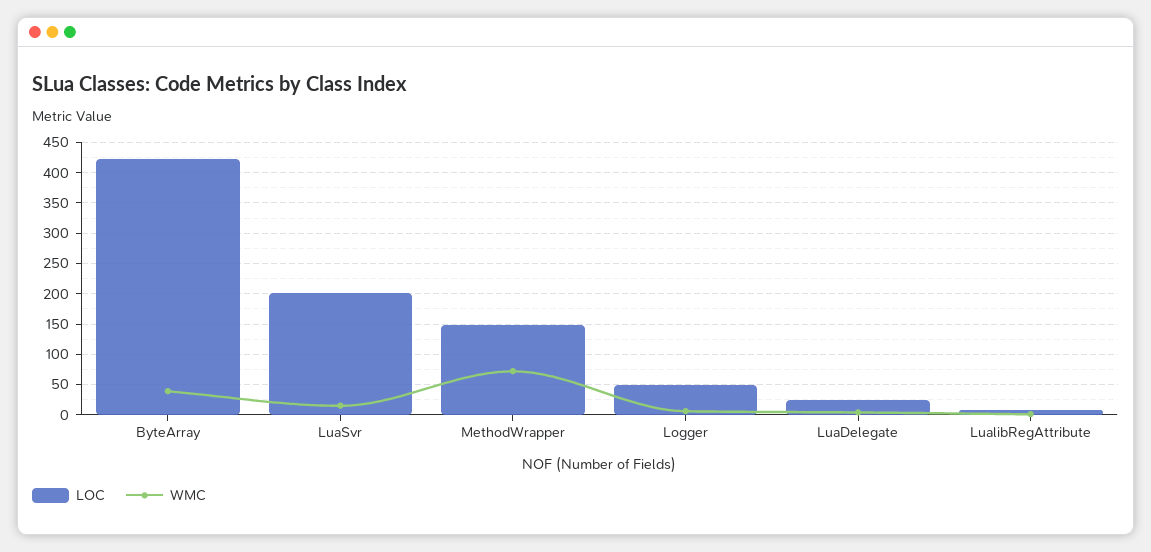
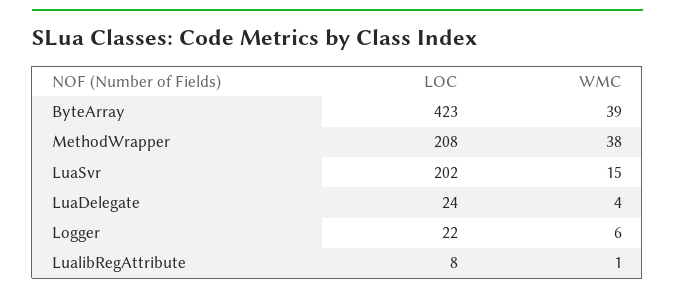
LOC, MethodWrapper: 150 -> 208
WMC, MethodWrapper: 70 -> 38
LOC, Logger: 50 -> 22

